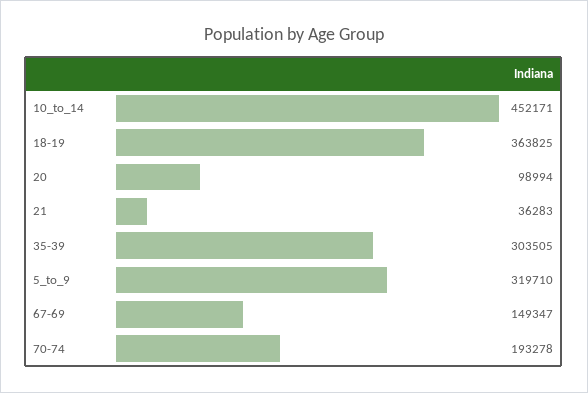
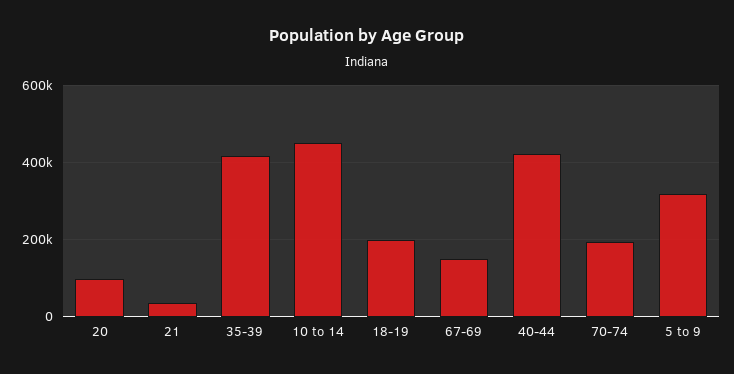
18-19: 363825 -> 200000
35-39: 303505 -> 420000
40-44: none -> 420000

